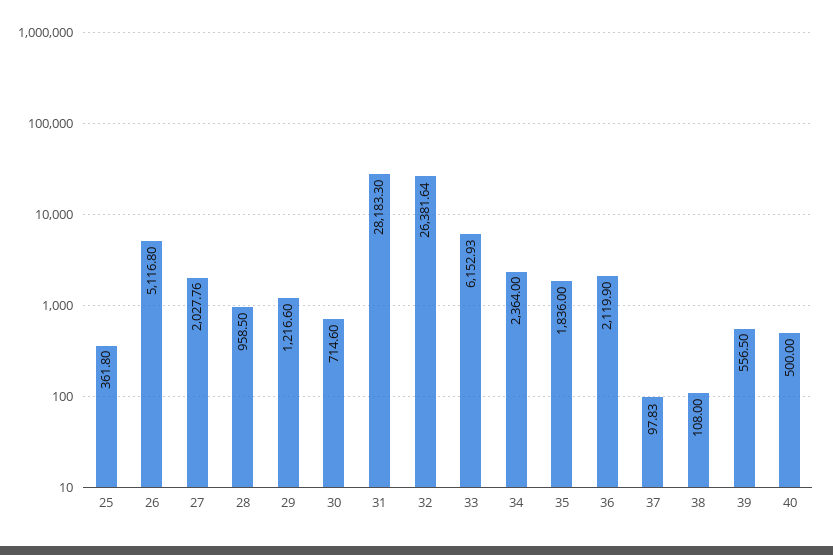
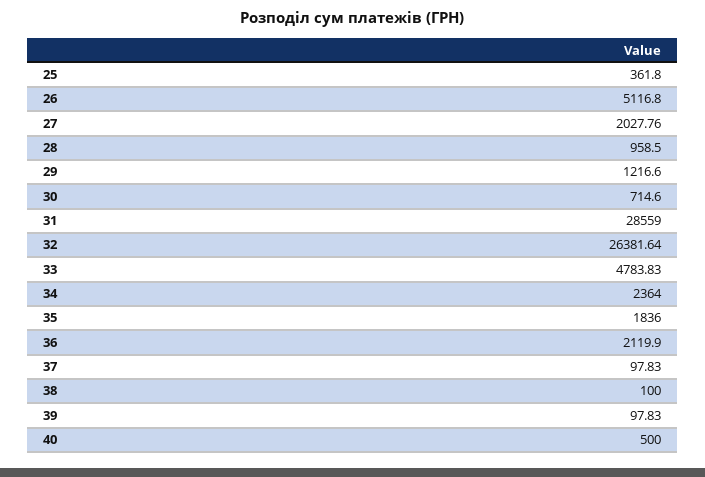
31: 28183.3 -> 28559
33: 6152.93 -> 4783.83
38: 108 -> 100
39: 556.5 -> 97.83

